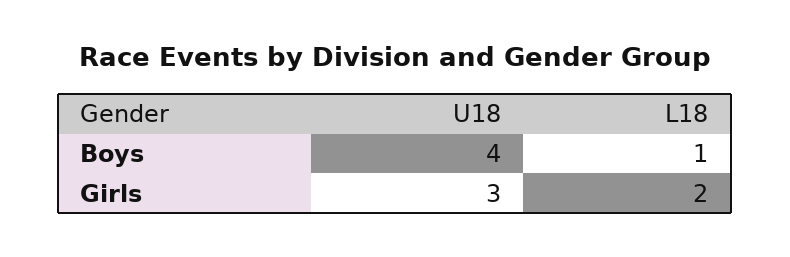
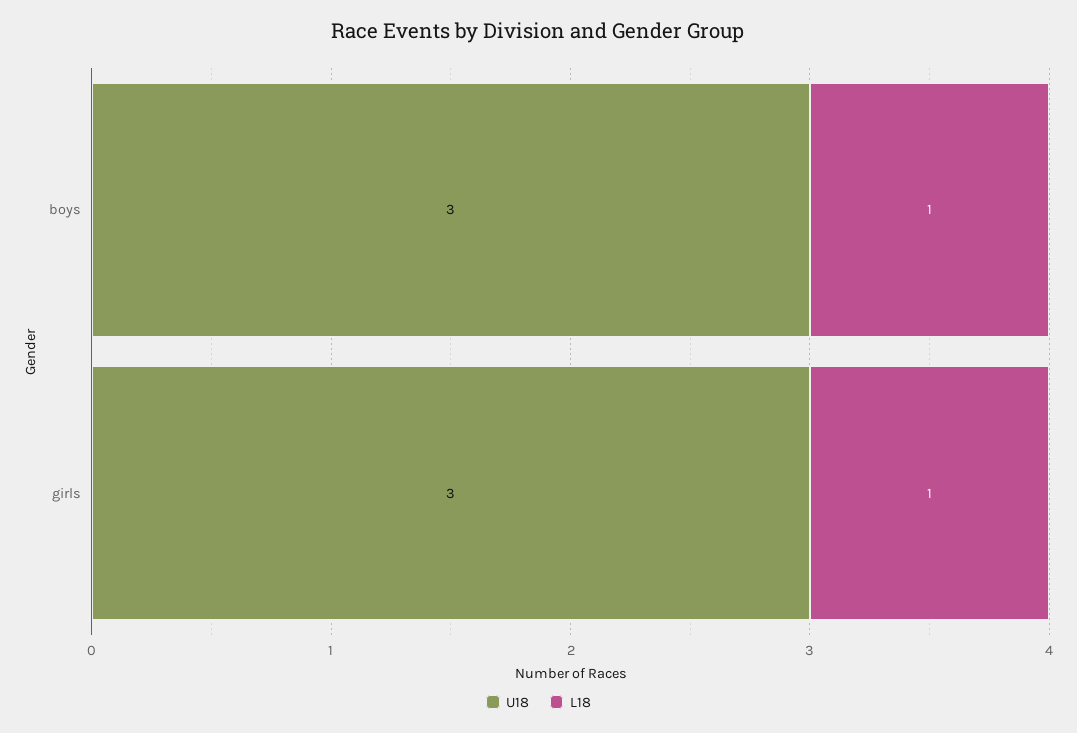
U18, Boys: 4 -> 3
L18, Girls: 2 -> 1

